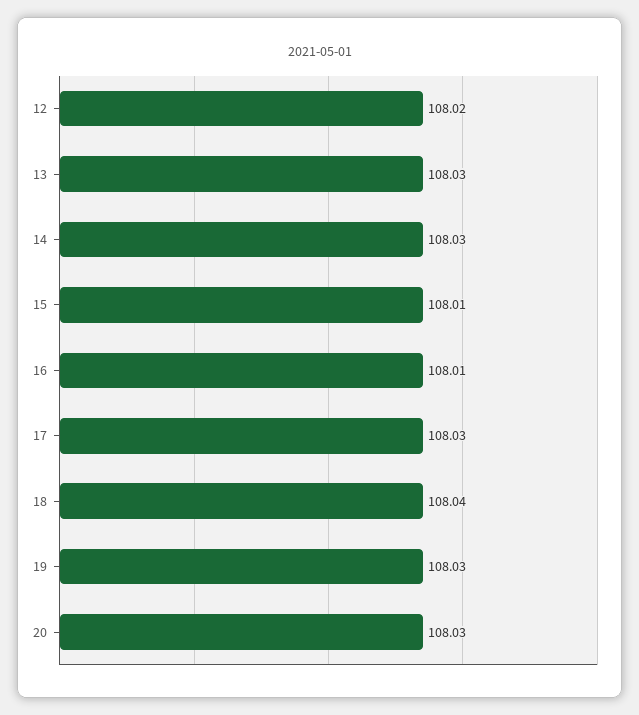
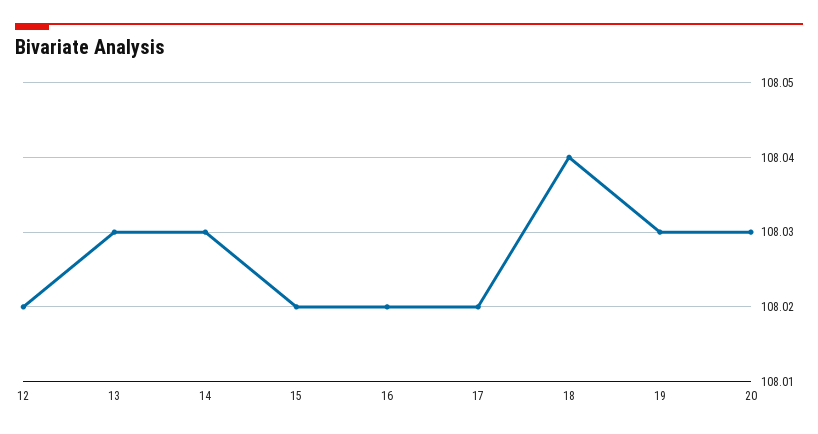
15: 108.01 -> 108.02
16: 108.01 -> 108.02
17: 108.03 -> 108.02

